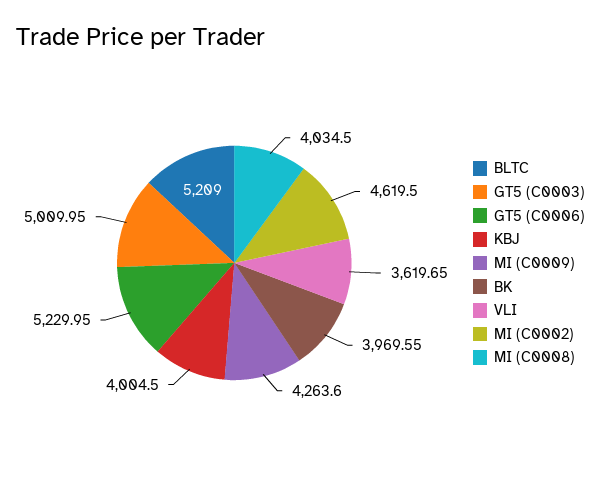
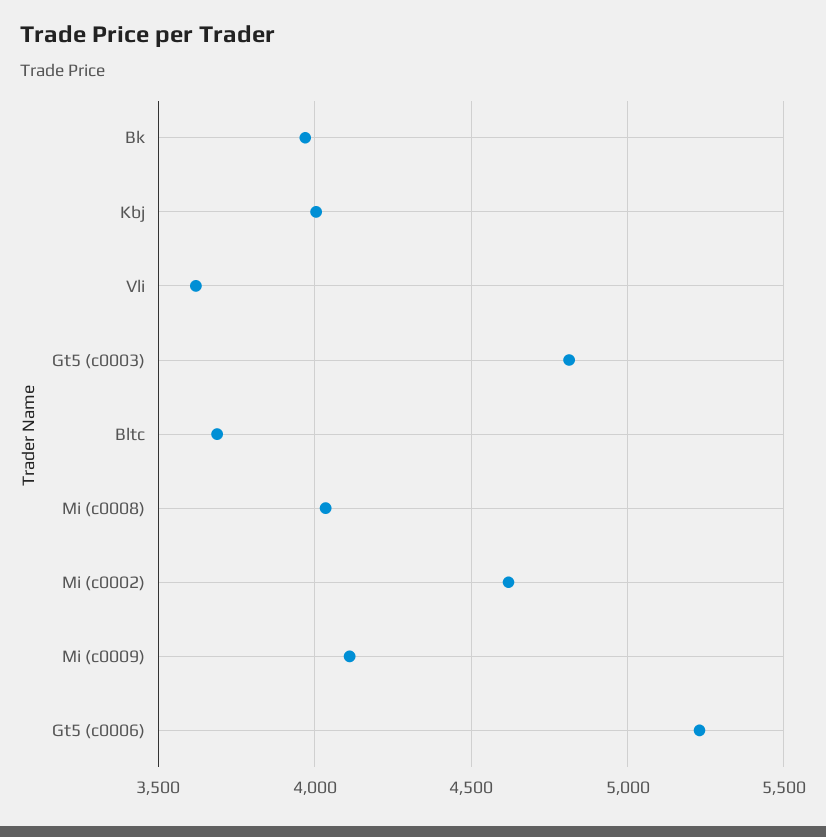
BLTC: 5209 -> 3700
GT5 (C0003): 5009.95 -> 4800
MI (C0009): 4263.6 -> 4100

